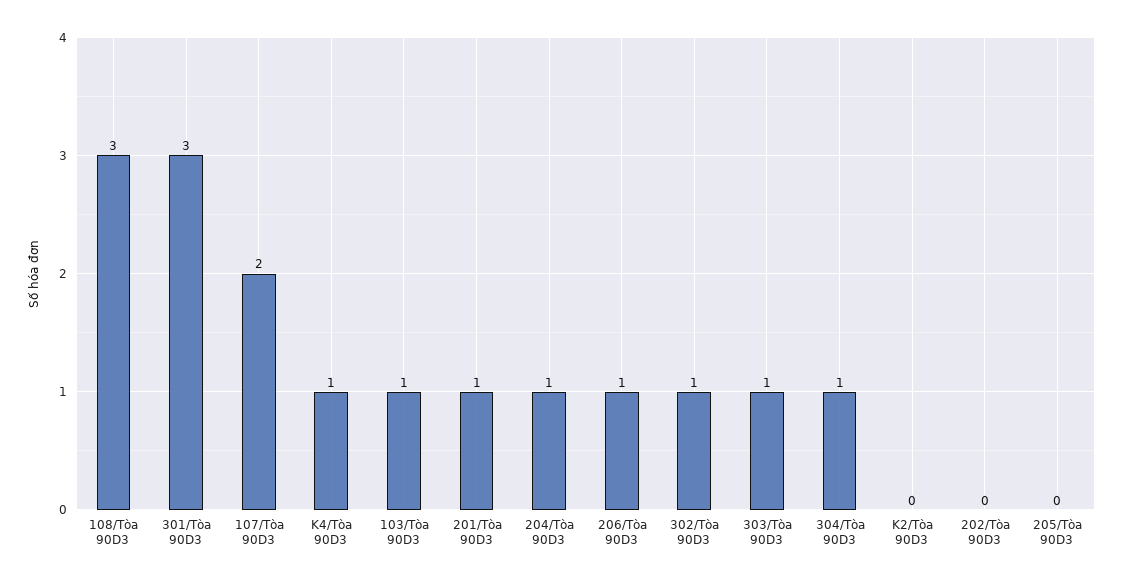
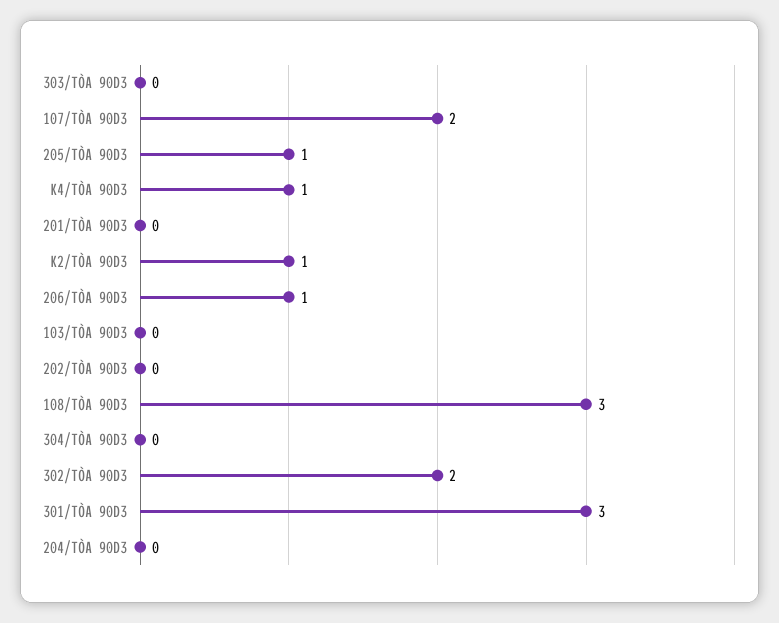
103/Tòa 90D3: 1 -> 0
201/Tòa 90D3: 1 -> 0
204/Tòa 90D3: 1 -> 0
302/Tòa 90D3: 1 -> 2
303/Tòa 90D3: 1 -> 0
304/Tòa 90D3: 1 -> 0
K2/Tòa 90D3: 0 -> 1
205/Tòa 90D3: 0 -> 1

